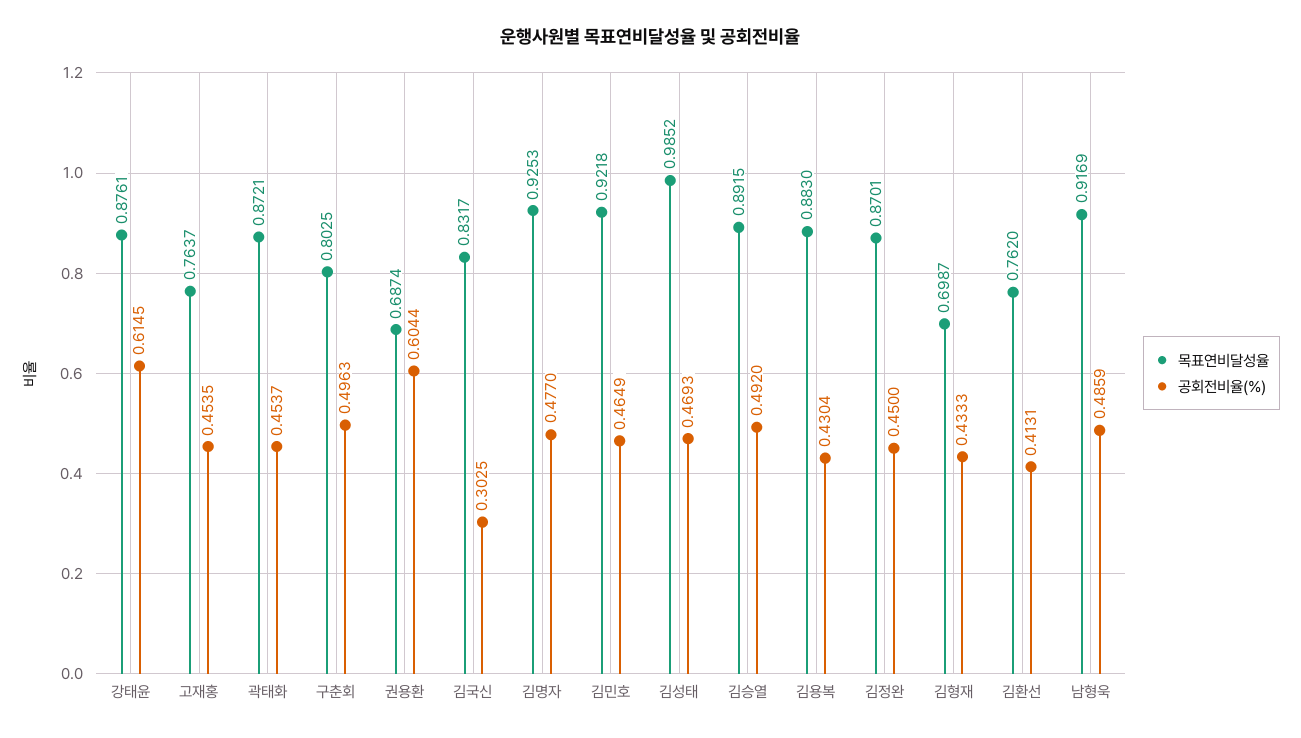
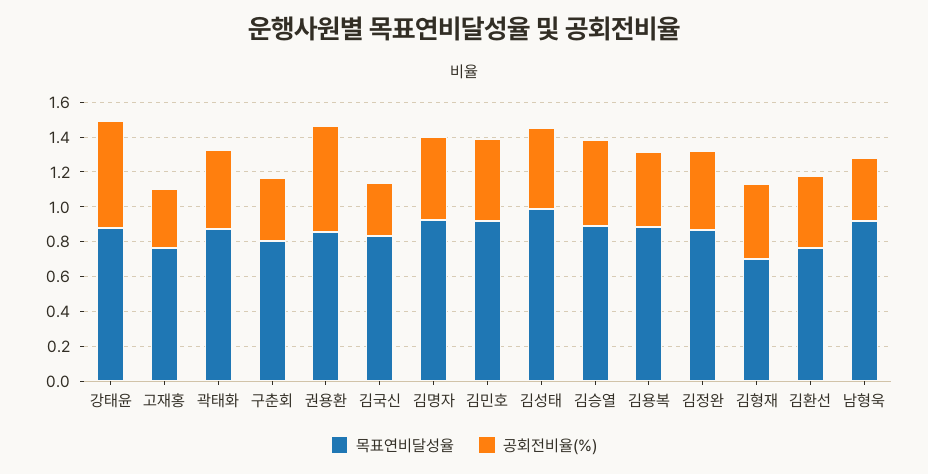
공회전비율(%), 고재홍: 0.4535 -> 0.35
공회전비율(%), 구춘회: 0.4963 -> 0.35
목표연비달성율, 권용환: 0.6874 -> 0.85
공회전비율(%), 남형욱: 0.4859 -> 0.35

